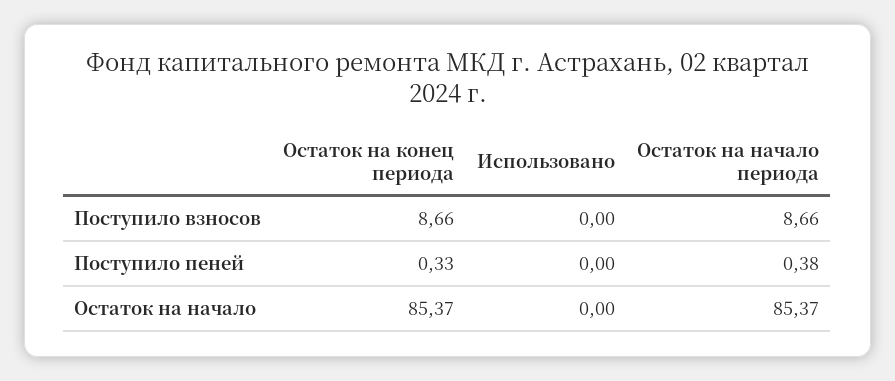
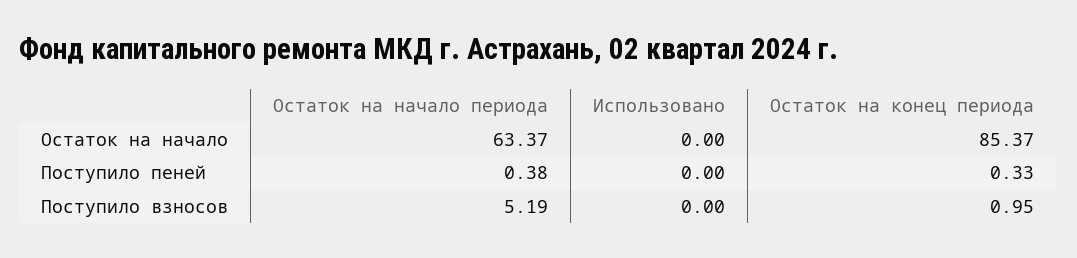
Остаток на конец периода, Поступило взносов: 8.66 -> 0.95
Остаток на начало периода, Поступило взносов: 8.66 -> 5.19
Остаток на начало периода, Остаток на начало: 85.37 -> 63.37

